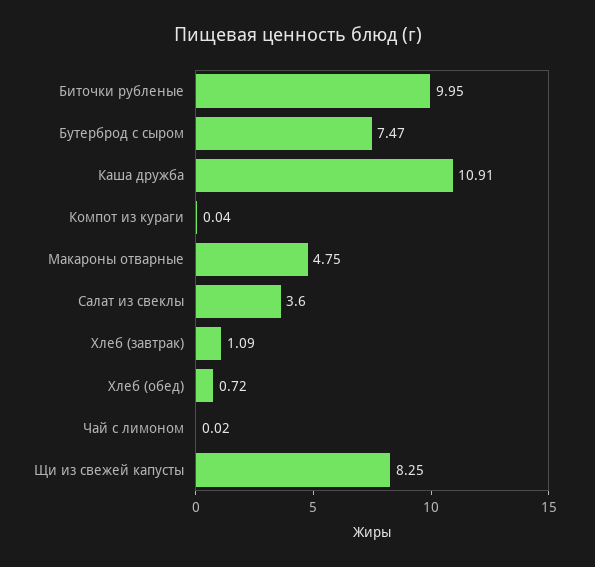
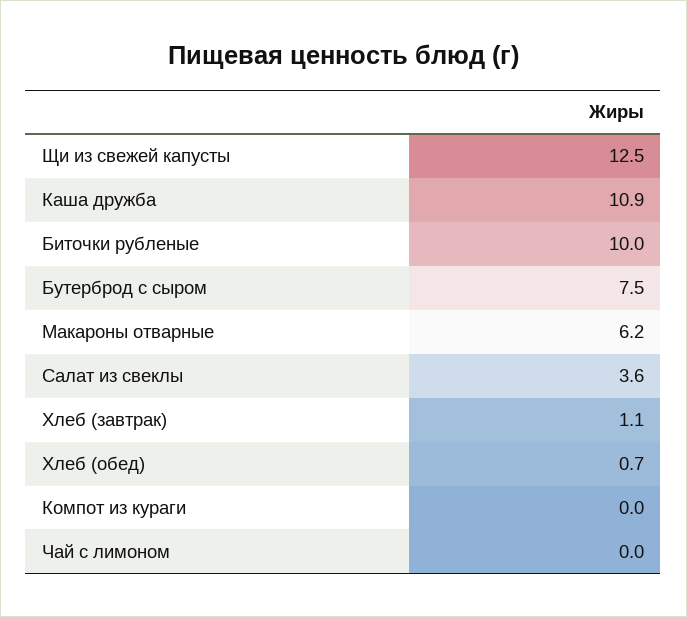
Макароны отварные: 4.75 -> 6.2
Щи из свежей капусты: 8.25 -> 12.5

